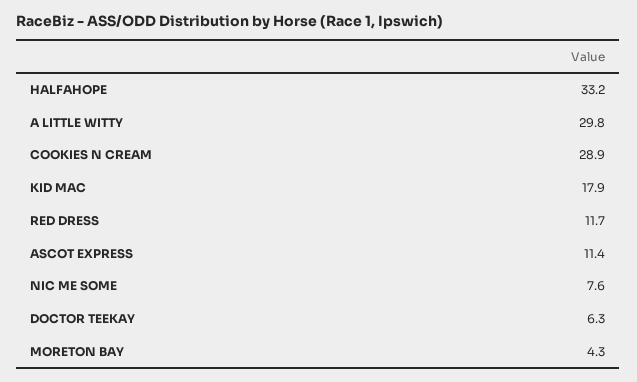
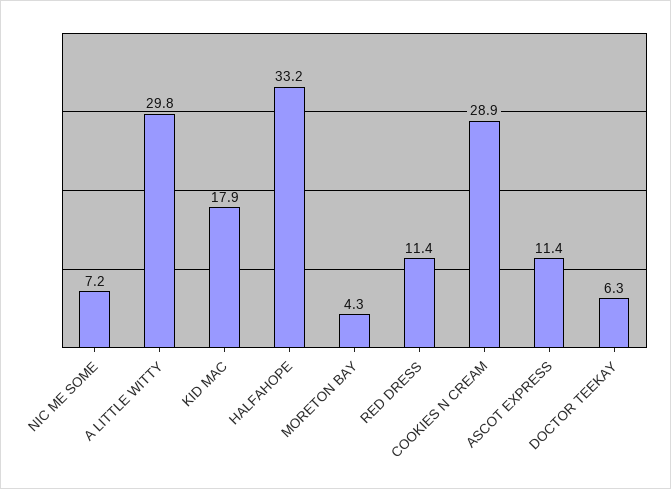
RED DRESS: 11.7 -> 11.4
NIC ME SOME: 7.6 -> 7.2

